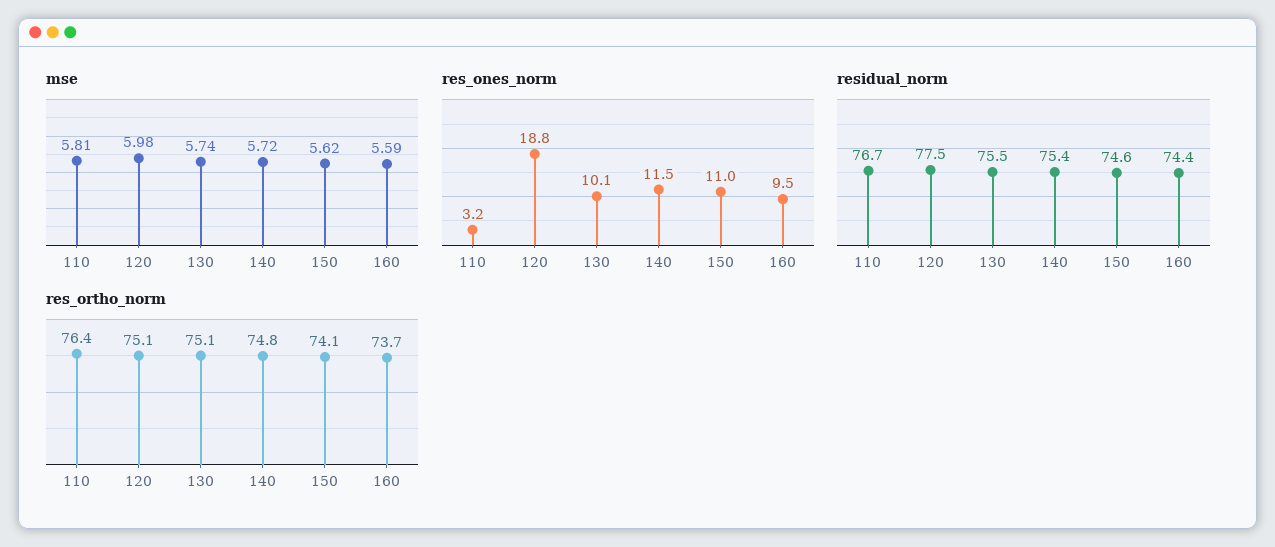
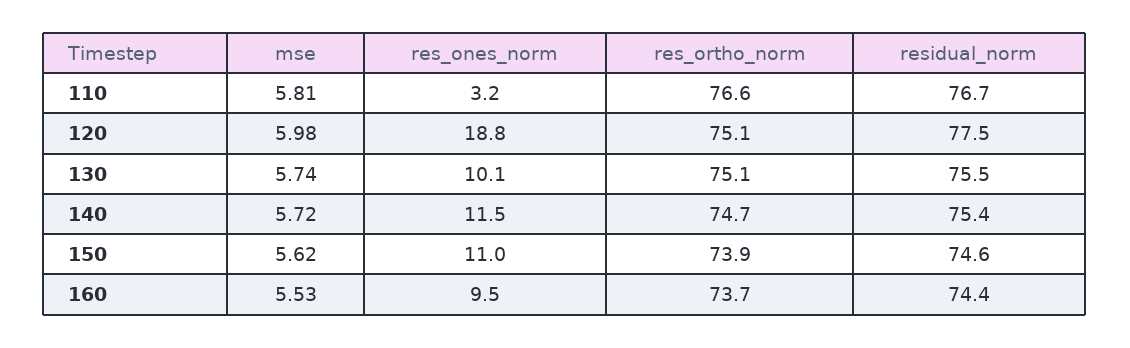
mse, 160: 5.59 -> 5.53
res_ortho_norm, 110: 76.4 -> 76.6
res_ortho_norm, 140: 74.8 -> 74.7
res_ortho_norm, 150: 74.1 -> 73.9

